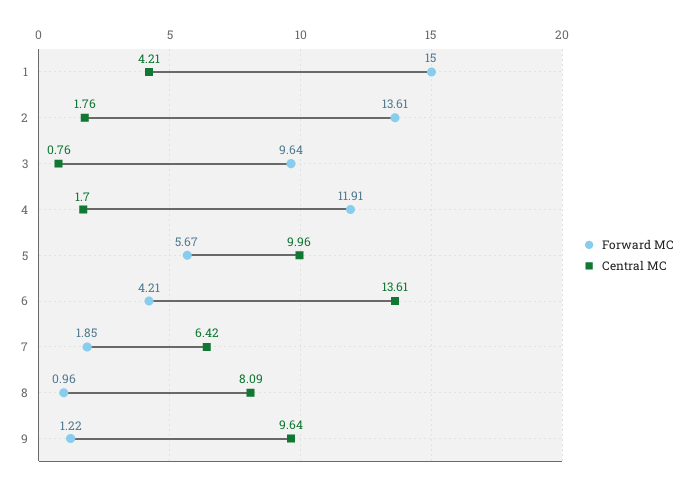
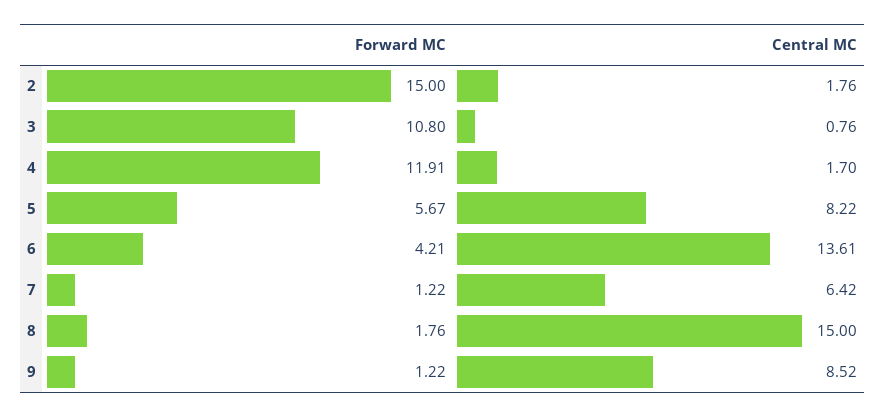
Forward MC, 1: 15 -> none
Central MC, 1: 4.21 -> none
Forward MC, 2: 13.61 -> 15
Forward MC, 3: 9.64 -> 10.8
Central MC, 5: 9.96 -> 8.22
Forward MC, 7: 1.85 -> 1.22
Forward MC, 8: 0.96 -> 1.76
Central MC, 8: 8.09 -> 15
Central MC, 9: 9.64 -> 8.52

